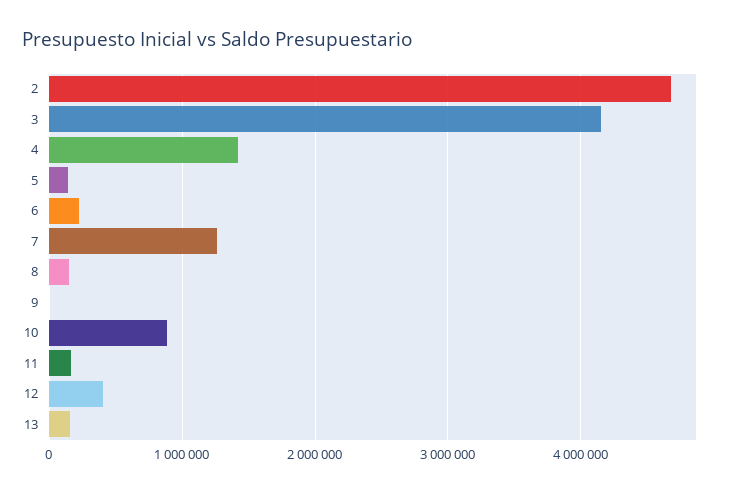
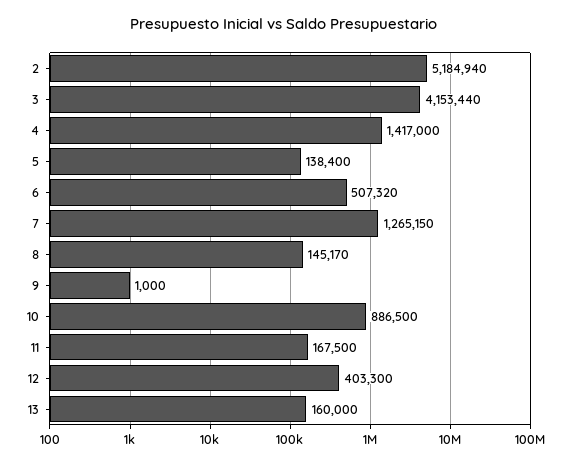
2: 4700000 -> 5184940
6: 200000 -> 507320

